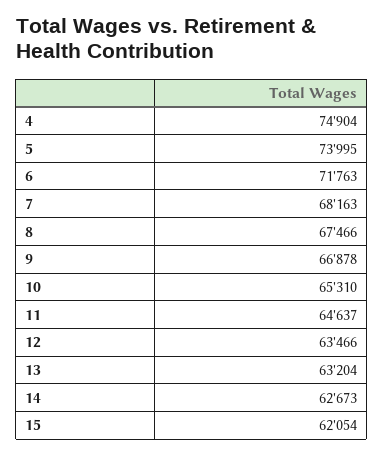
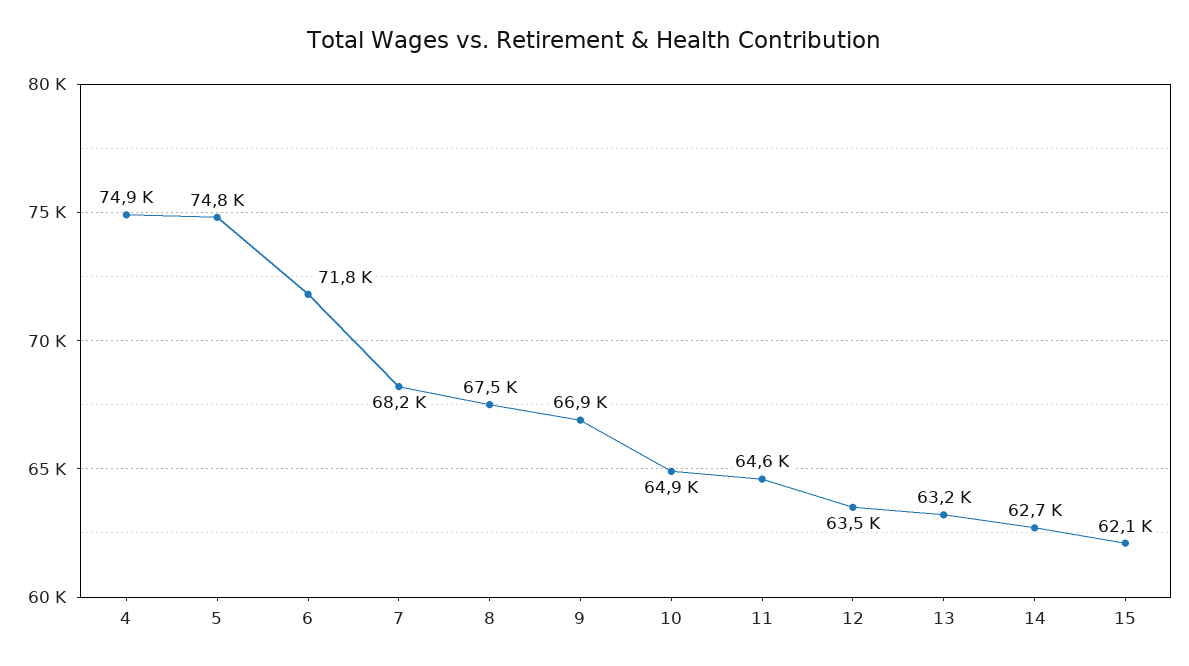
5: 73995 -> 74800
10: 65310 -> 64900

